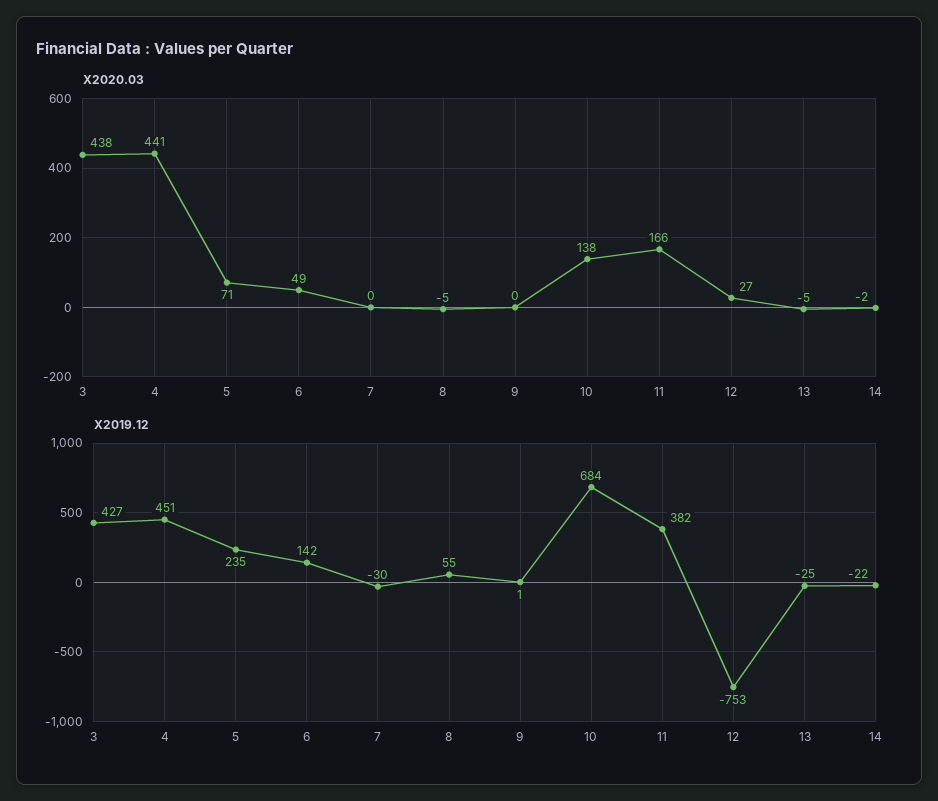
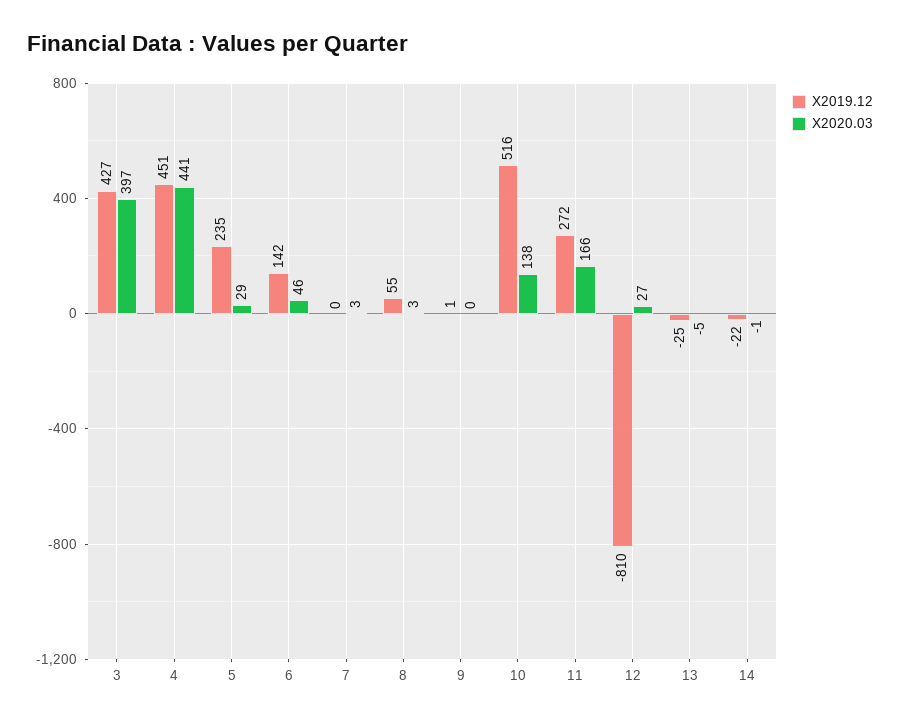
X2020.03, 3: 438 -> 397
X2020.03, 5: 71 -> 29
X2020.03, 6: 49 -> 46
X2020.03, 7: 0 -> 3
X2020.03, 8: -5 -> 3
X2020.03, 14: -2 -> -1
X2019.12, 7: -30 -> 0
X2019.12, 10: 684 -> 516
X2019.12, 11: 382 -> 272
X2019.12, 12: -753 -> -810

